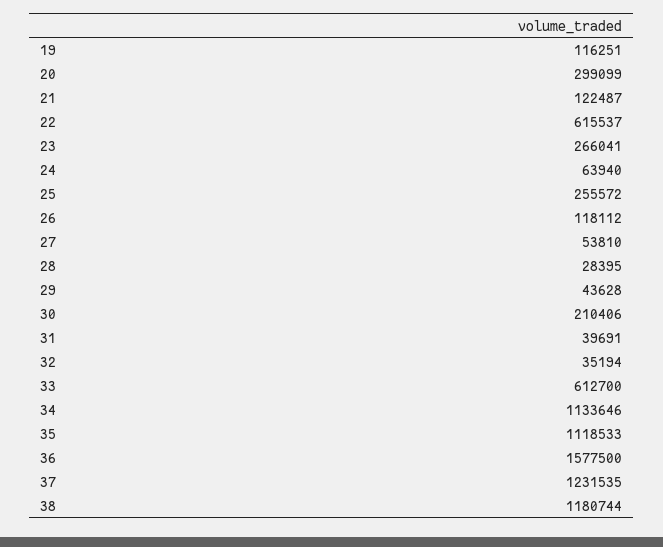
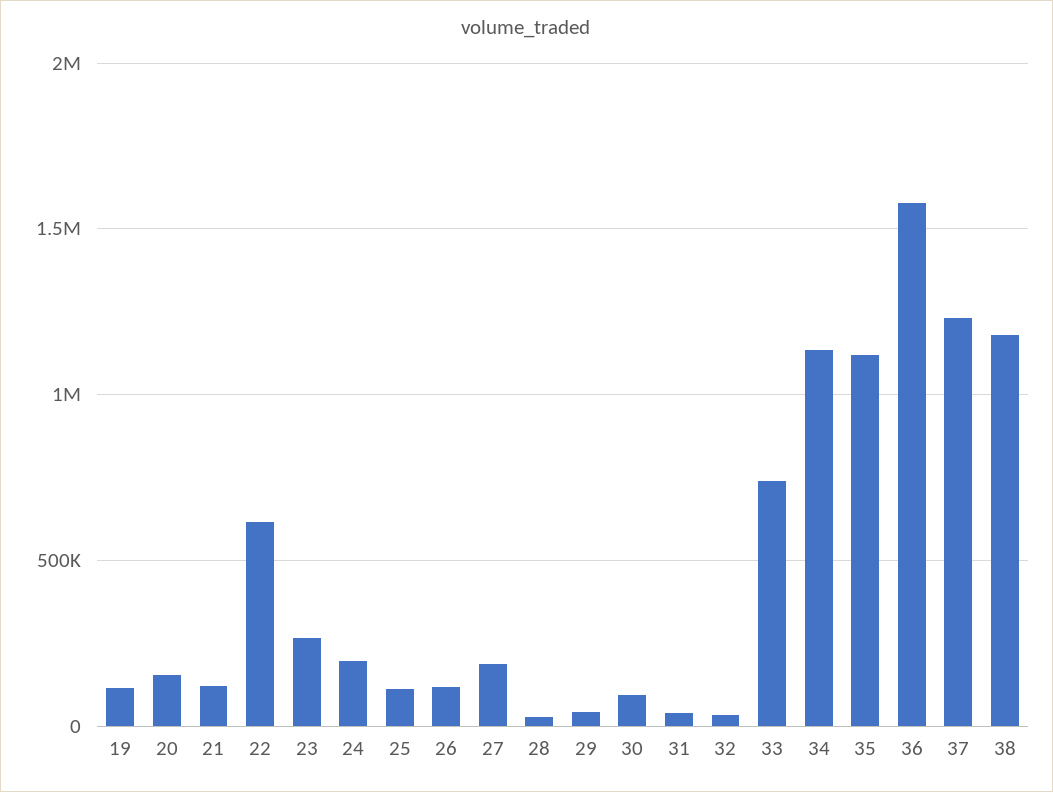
20: 299099 -> 150000
24: 63940 -> 200000
25: 255572 -> 100000
27: 53810 -> 200000
30: 210406 -> 100000
33: 612700 -> 750000

